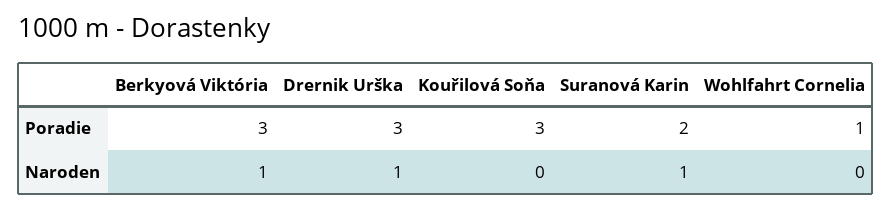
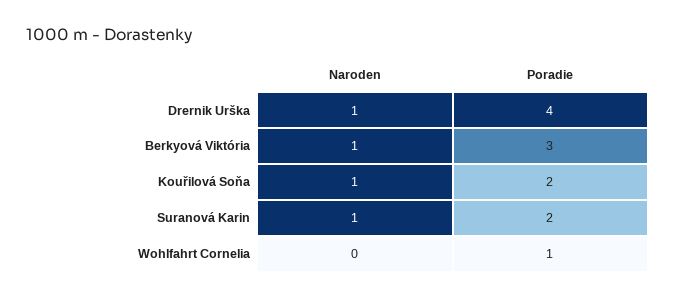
Drernik Urška, Poradie: 3 -> 4
Kouřilová Soňa, Poradie: 3 -> 2
Kouřilová Soňa, Naroden: 0 -> 1

